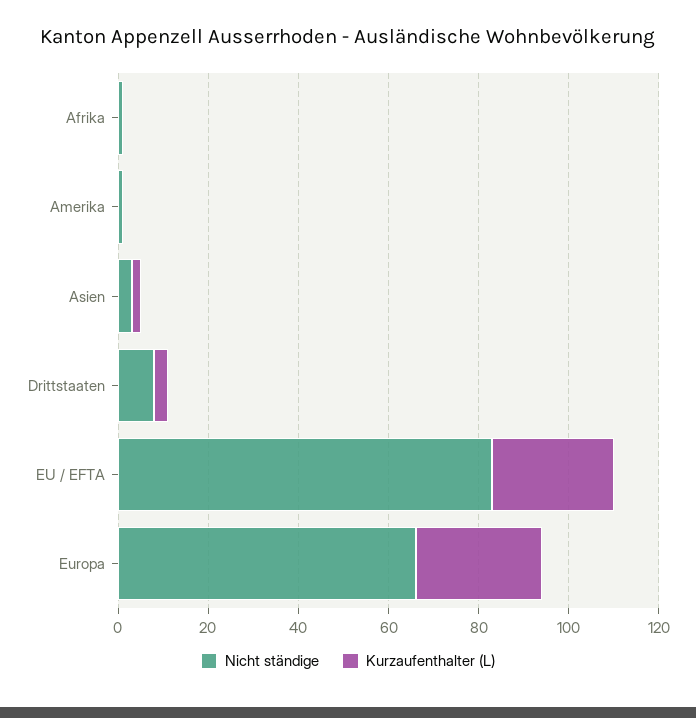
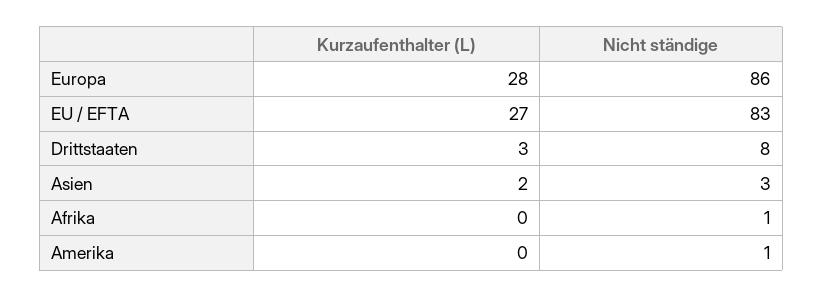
Nicht ständige, Europa: 65 -> 86

